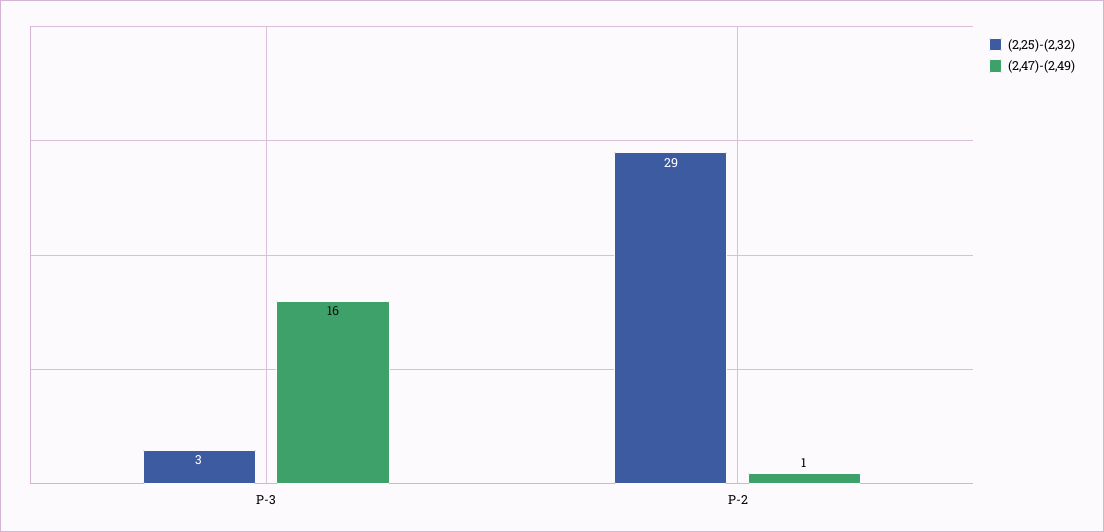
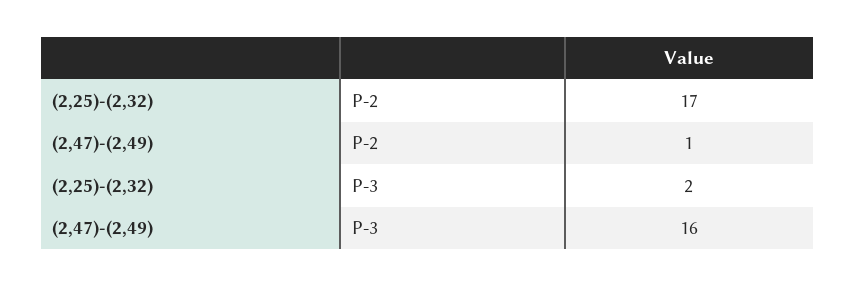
(2,25)-(2,32), P-3: 3 -> 2
(2,25)-(2,32), P-2: 29 -> 17

